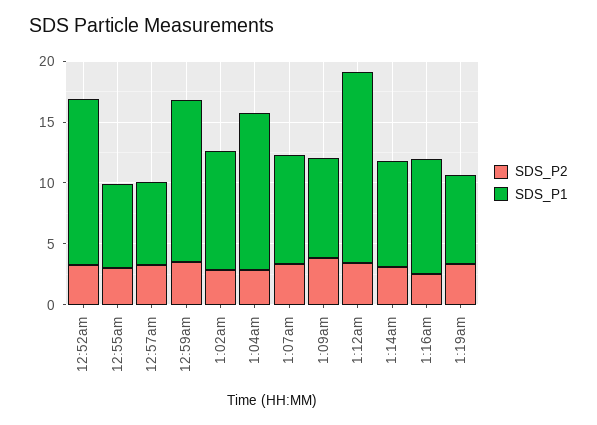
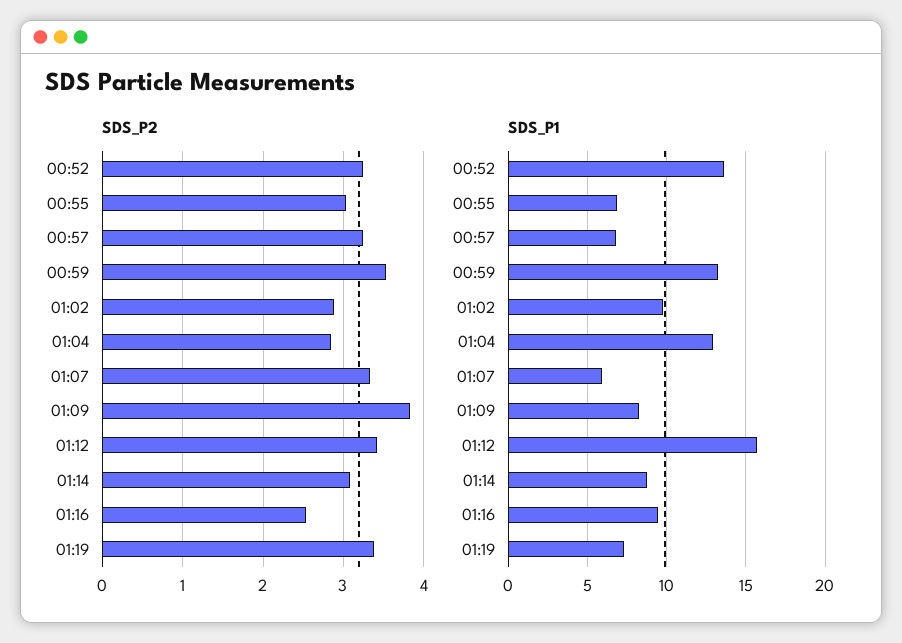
SDS_P1, 1:07am: 9 -> 6

